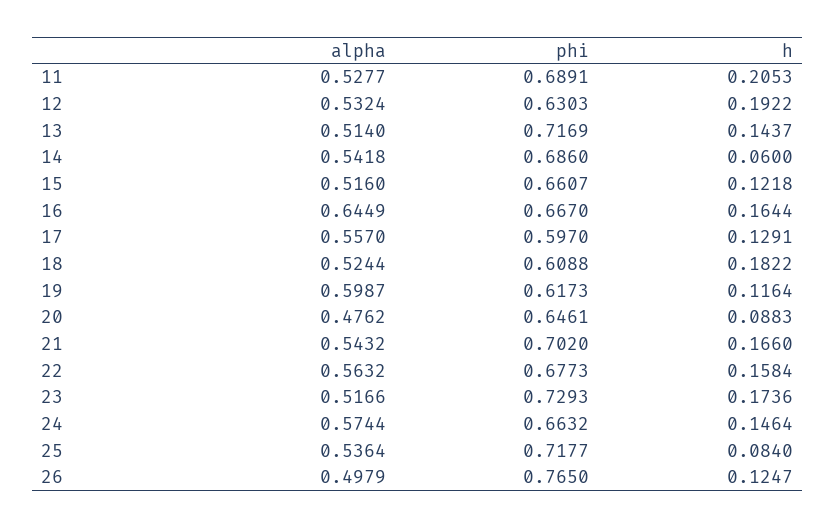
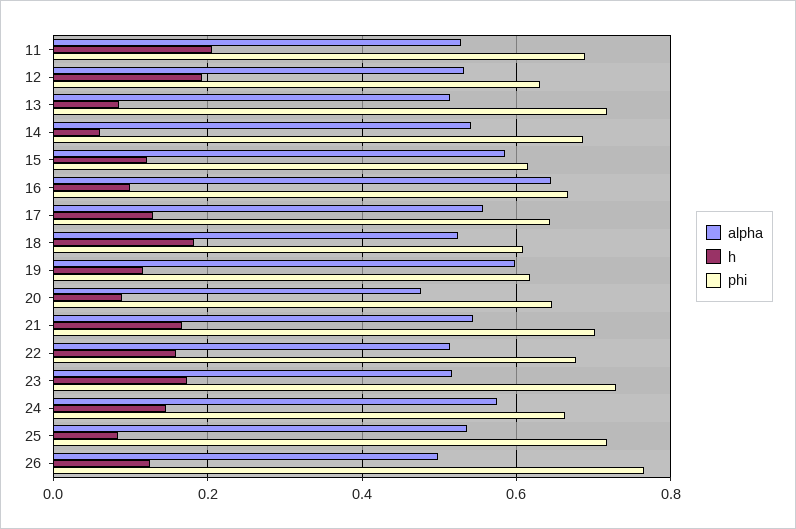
h, 13: 0.1437 -> 0.08
alpha, 15: 0.516 -> 0.58
phi, 15: 0.6607 -> 0.62
h, 16: 0.1644 -> 0.1
phi, 17: 0.597 -> 0.64
alpha, 22: 0.5632 -> 0.52

